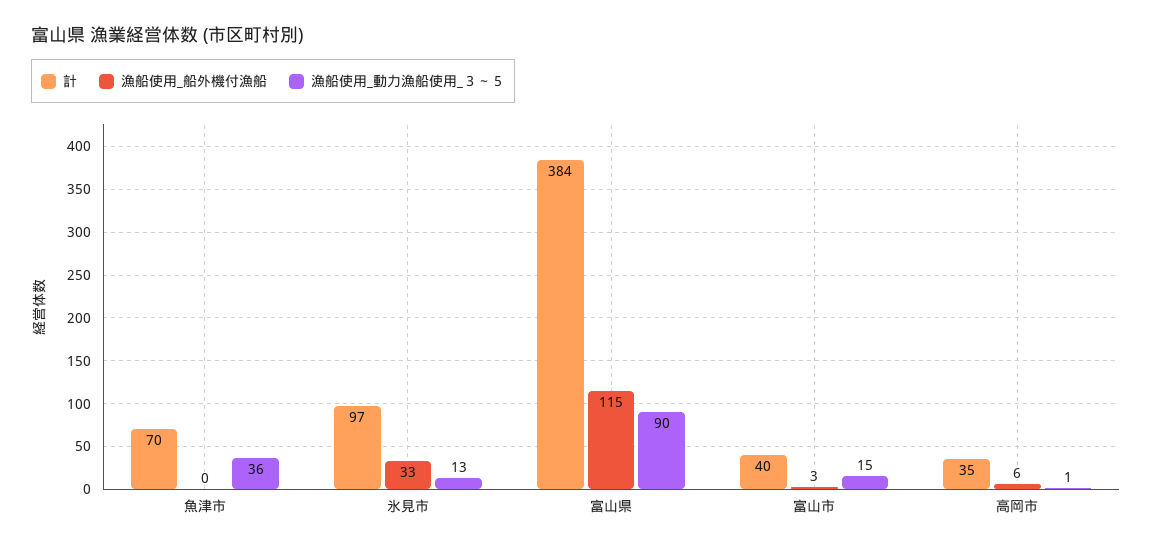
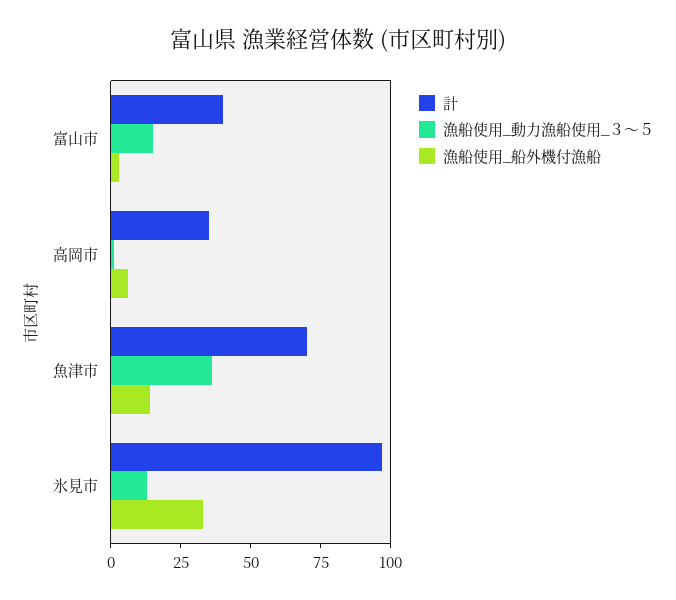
漁船使用_船外機付漁船, 魚津市: 0 -> 15
計, 富山県: 384 -> none
漁船使用_船外機付漁船, 富山県: 115 -> none
漁船使用_動力漁船使用_３～５, 富山県: 90 -> none

